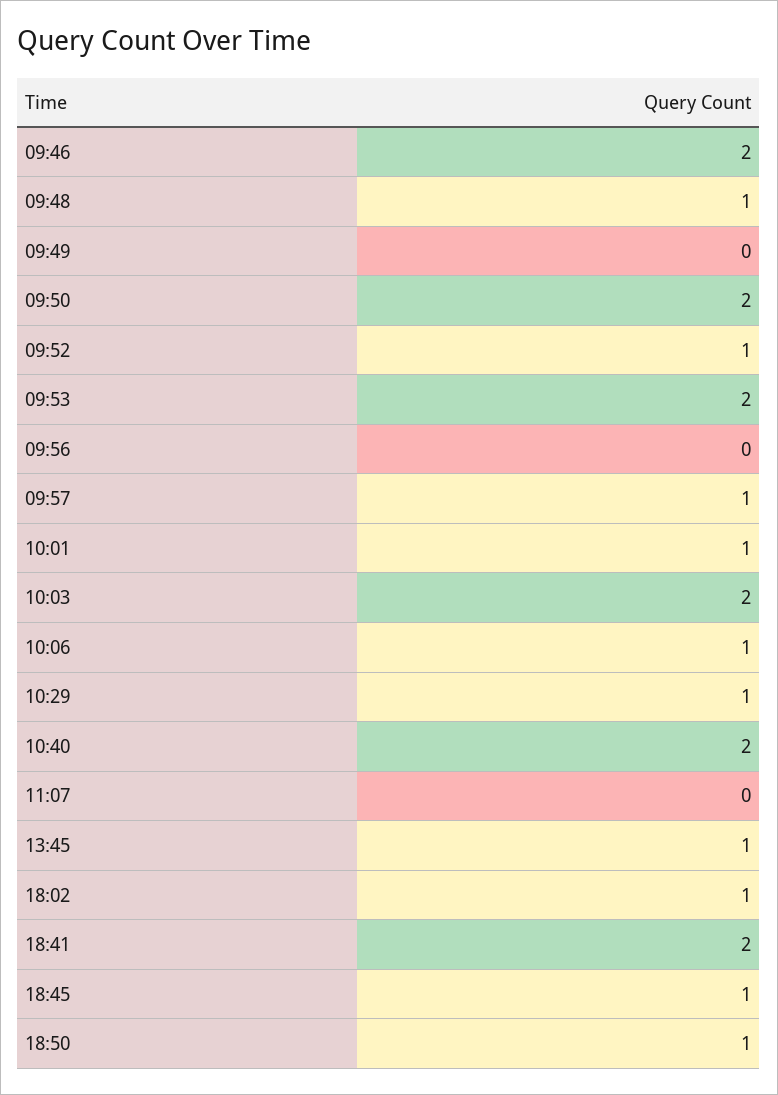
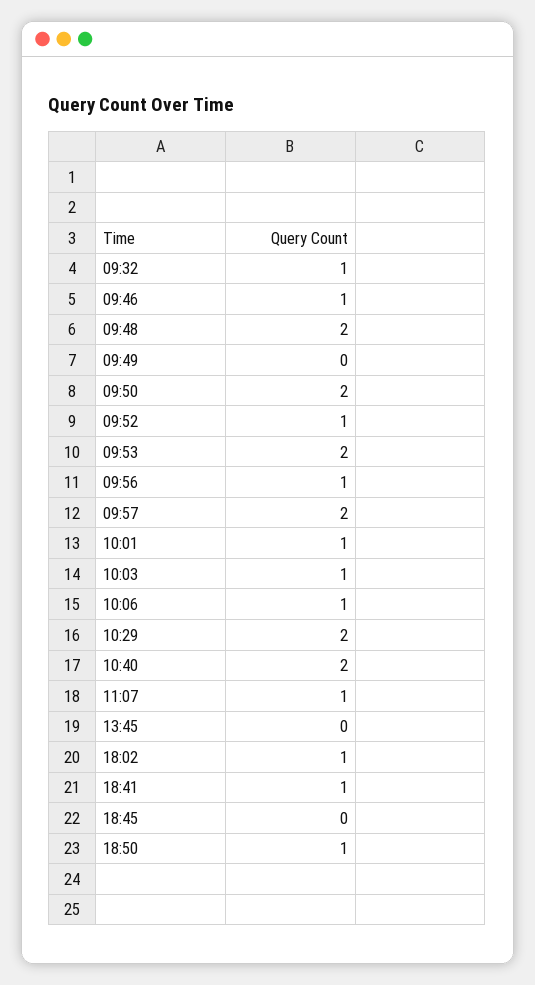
09:46: 2 -> 1
09:48: 1 -> 2
09:56: 0 -> 1
09:57: 1 -> 2
10:03: 2 -> 1
10:29: 1 -> 2
11:07: 0 -> 1
13:45: 1 -> 0
18:41: 2 -> 1
18:45: 1 -> 0
09:32: none -> 1

